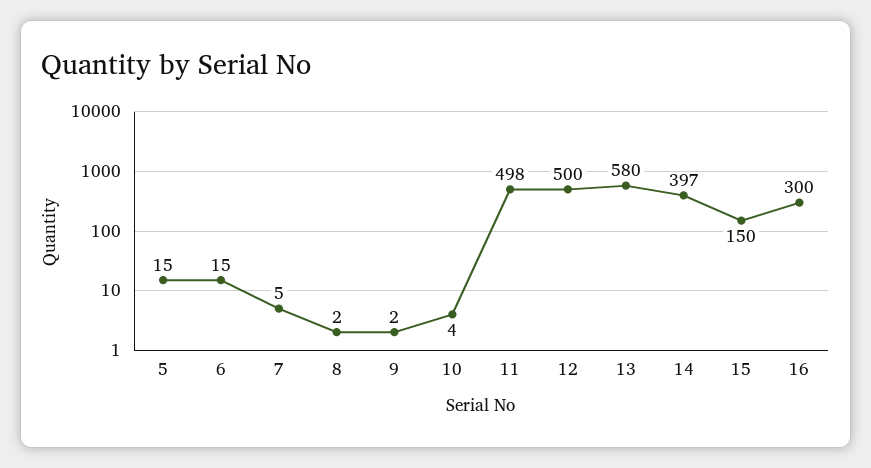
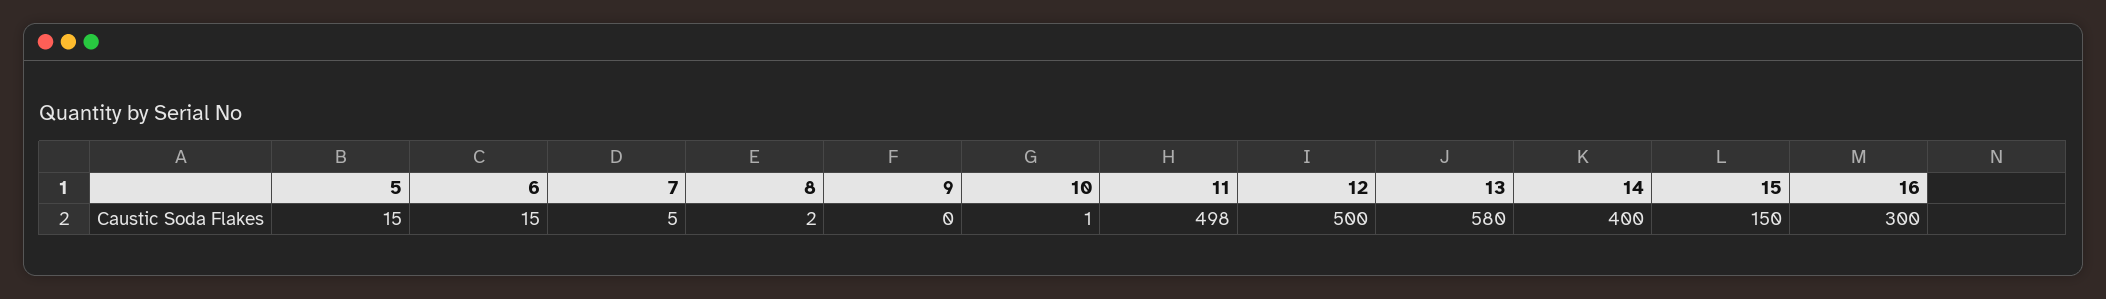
9: 2 -> 0
10: 4 -> 1
14: 397 -> 400

